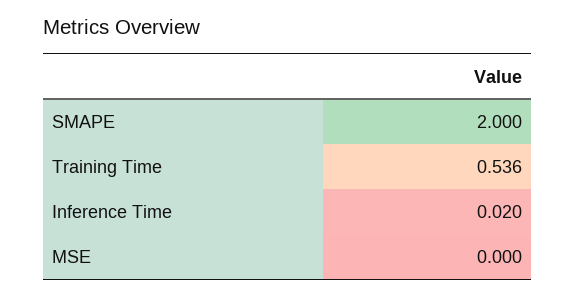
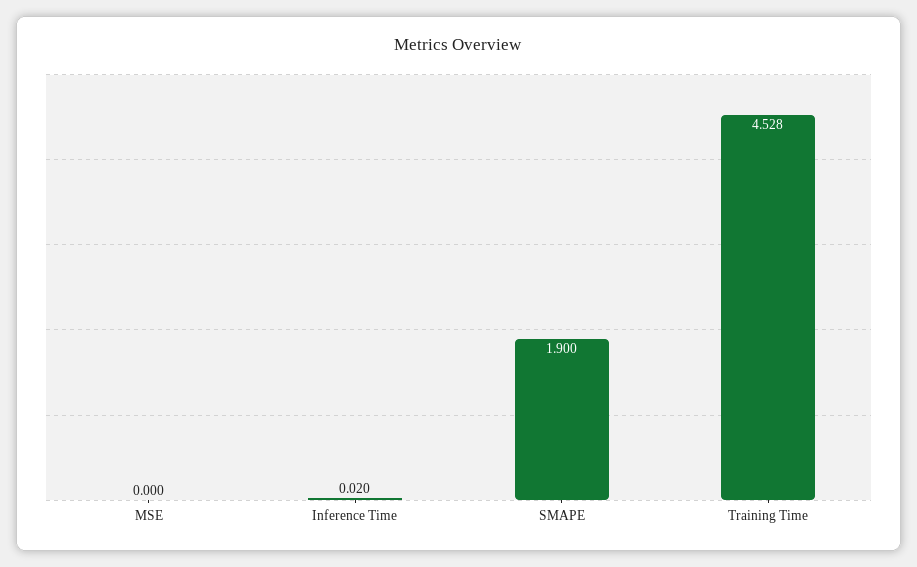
SMAPE: 2 -> 1.9
Training Time: 0.536 -> 4.528

